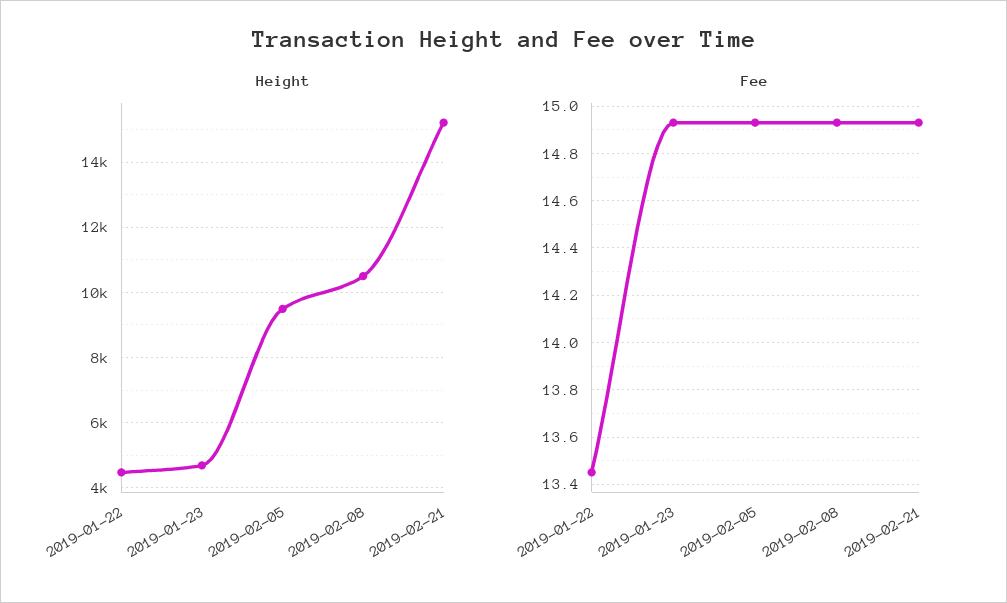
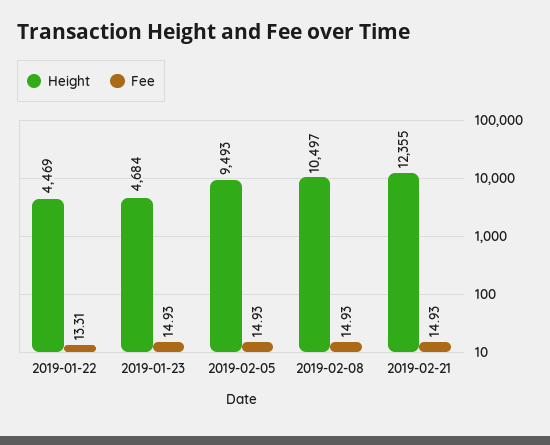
Height, 2019-02-21: 15200 -> 12355
Fee, 2019-01-22: 13.45 -> 13.31

